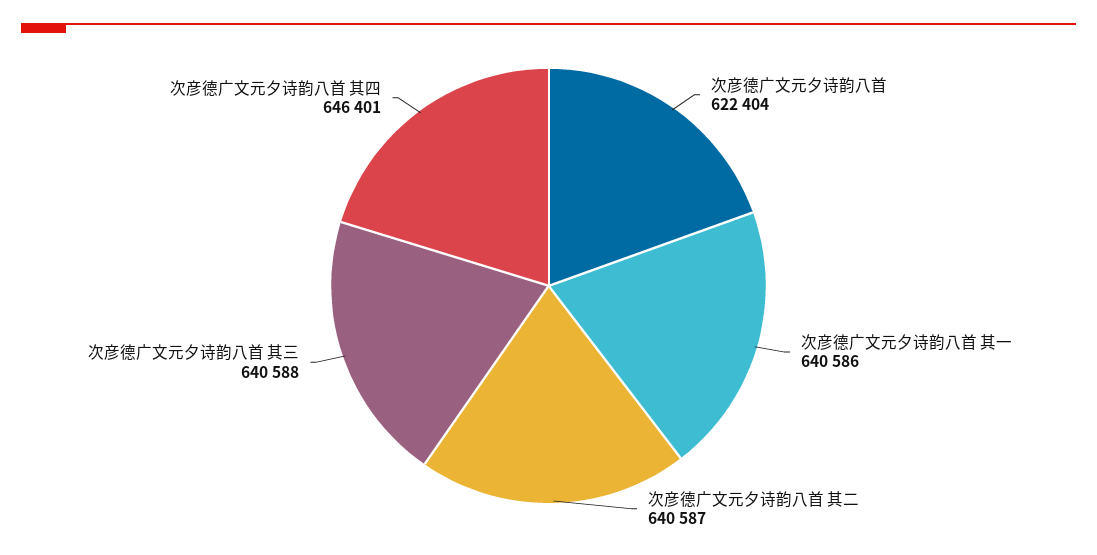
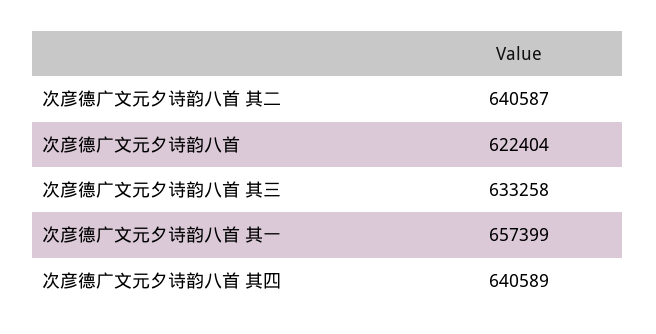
次彦德广文元夕诗韵八首 其一: 640586 -> 657399
次彦德广文元夕诗韵八首 其三: 640588 -> 633258
次彦德广文元夕诗韵八首 其四: 646401 -> 640589

